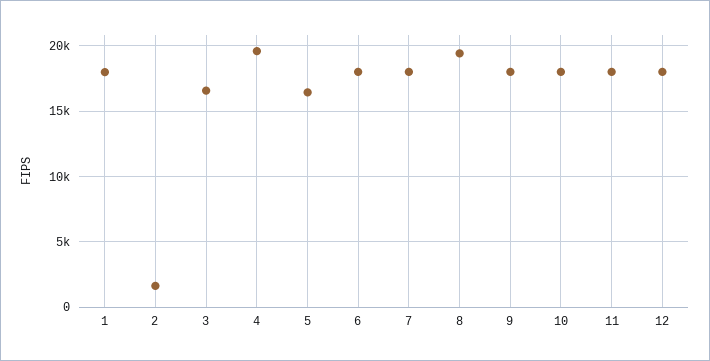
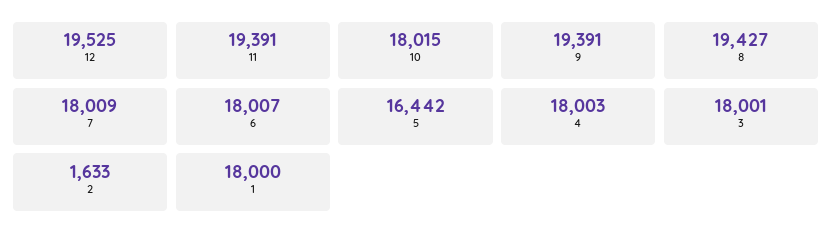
3: 16500 -> 18001
4: 19500 -> 18003
9: 18000 -> 19391
11: 18000 -> 19391
12: 18000 -> 19525

